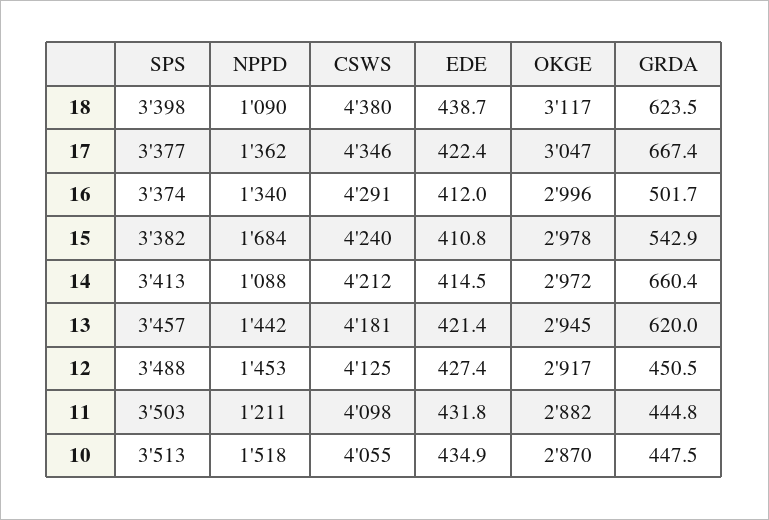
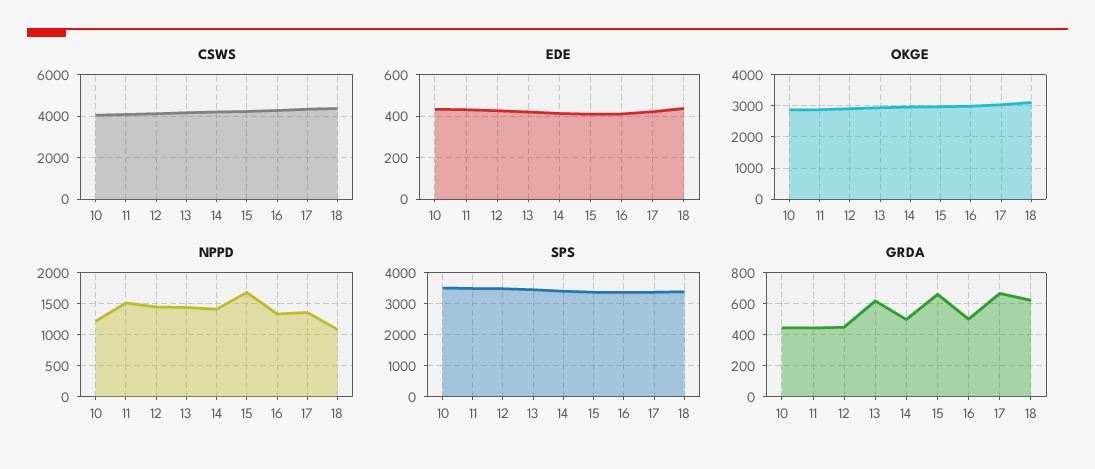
GRDA, 15: 542.9 -> 650
NPPD, 14: 1088 -> 1400
GRDA, 14: 660.4 -> 500
NPPD, 11: 1211 -> 1500
NPPD, 10: 1518 -> 1200

